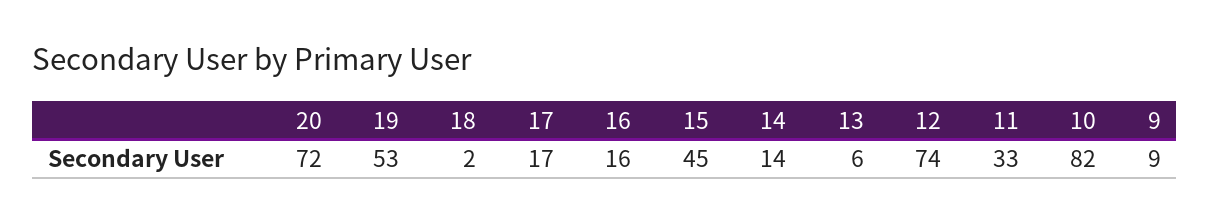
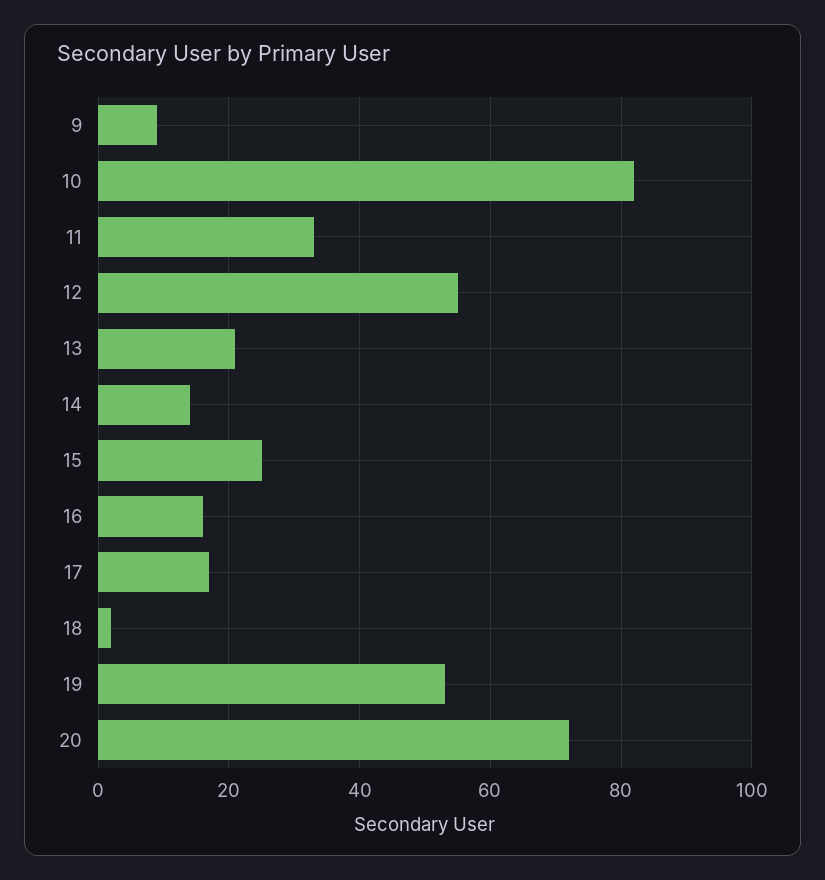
15: 45 -> 25
13: 6 -> 20
12: 74 -> 55

